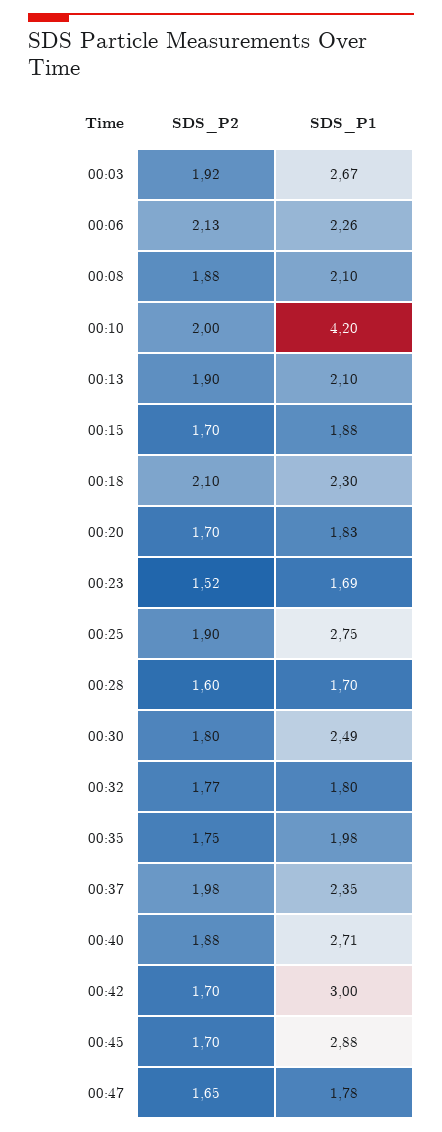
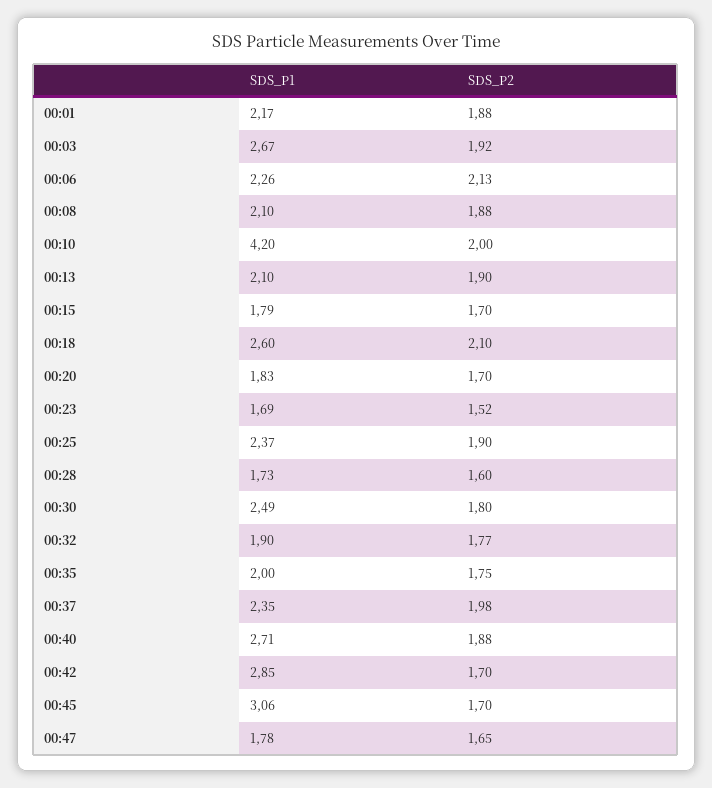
SDS_P1, 00:15: 1.88 -> 1.79
SDS_P1, 00:18: 2.3 -> 2.6
SDS_P1, 00:25: 2.75 -> 2.37
SDS_P1, 00:28: 1.7 -> 1.73
SDS_P1, 00:32: 1.8 -> 1.9
SDS_P1, 00:35: 1.98 -> 2
SDS_P1, 00:42: 3 -> 2.85
SDS_P1, 00:45: 2.88 -> 3.06
SDS_P1, 00:01: none -> 2.17
SDS_P2, 00:01: none -> 1.88

